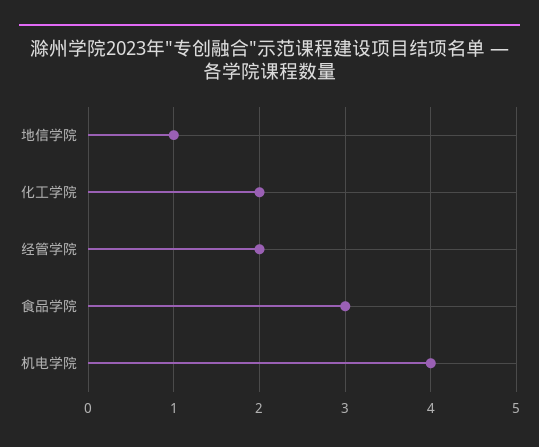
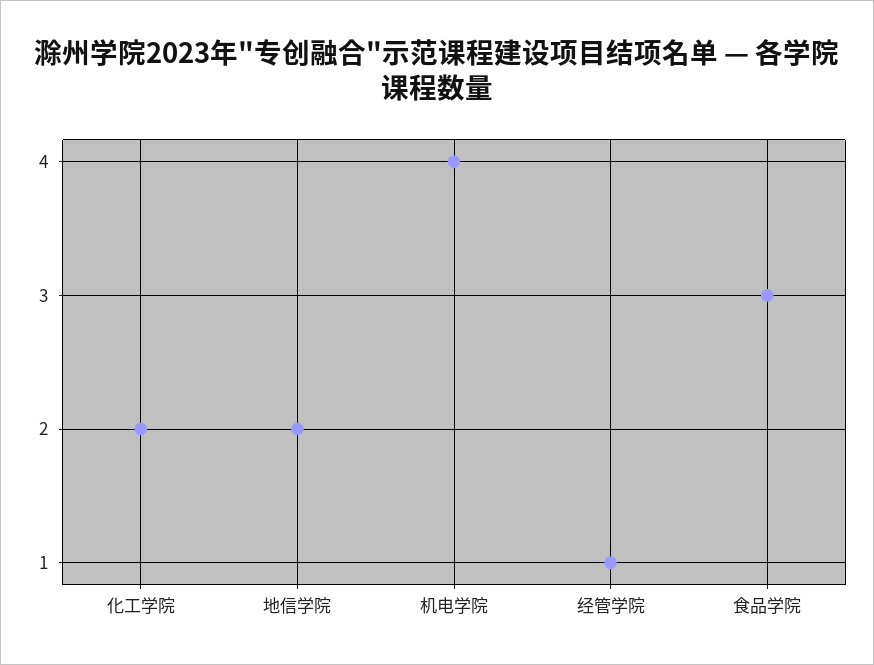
地信学院: 1 -> 2
经管学院: 2 -> 1

